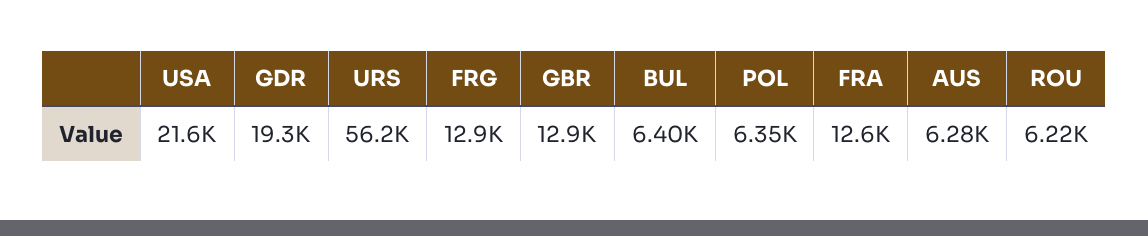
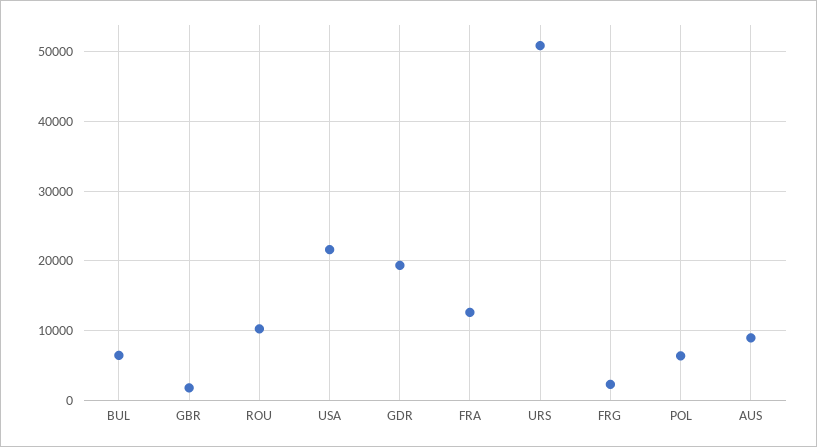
URS: 56200 -> 51000
FRG: 12900 -> 2000
GBR: 12900 -> 2000
AUS: 6280 -> 9000
ROU: 6220 -> 10000

